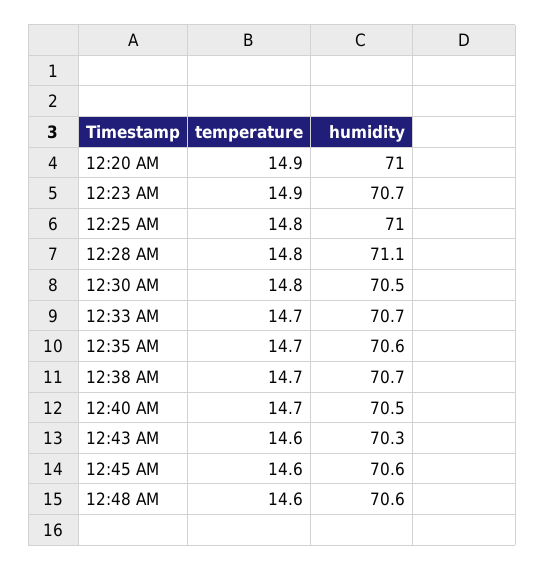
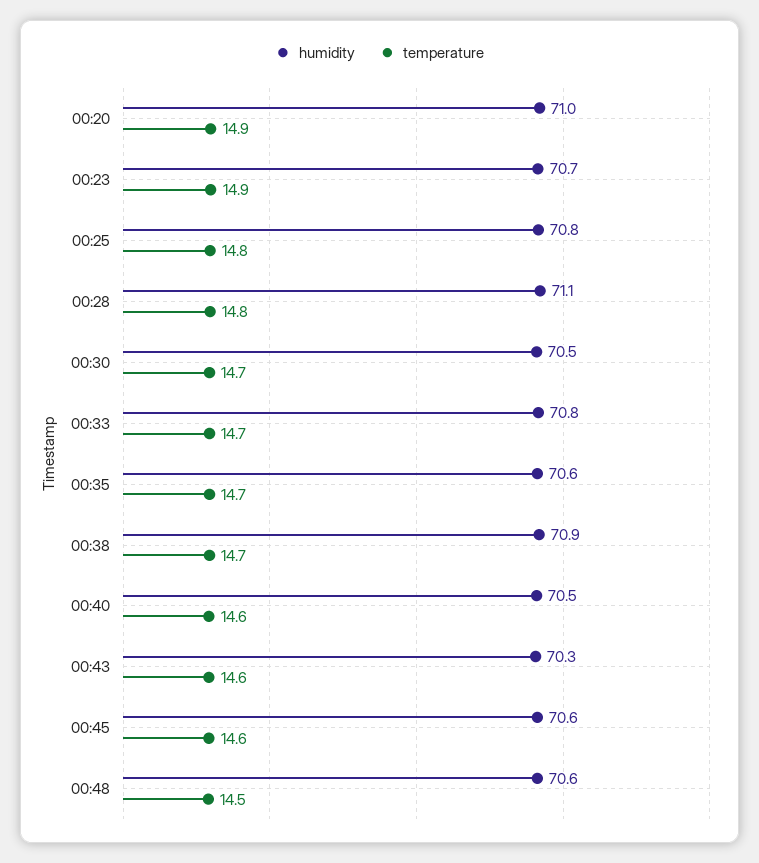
humidity, 12:25 AM: 71 -> 70.8
temperature, 12:30 AM: 14.8 -> 14.7
humidity, 12:33 AM: 70.7 -> 70.8
humidity, 12:38 AM: 70.7 -> 70.9
temperature, 12:40 AM: 14.7 -> 14.6
temperature, 12:48 AM: 14.6 -> 14.5

